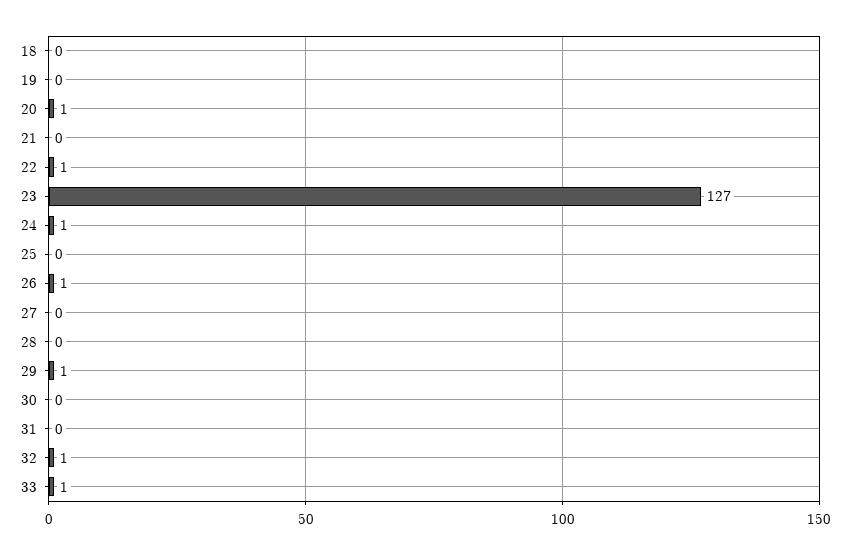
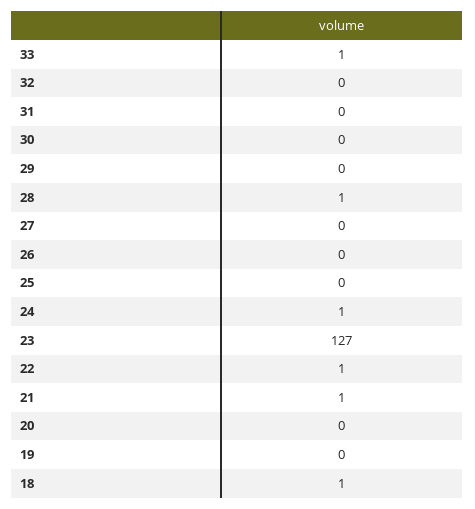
18: 0 -> 1
20: 1 -> 0
21: 0 -> 1
26: 1 -> 0
28: 0 -> 1
29: 1 -> 0
32: 1 -> 0

